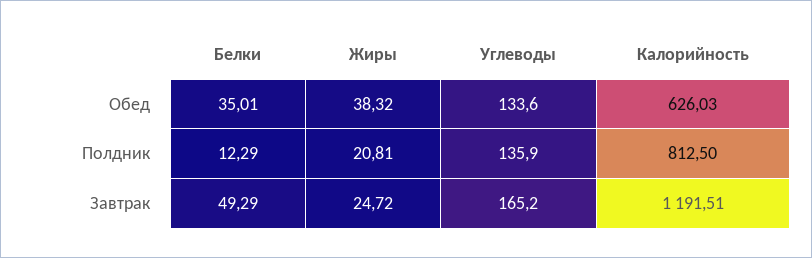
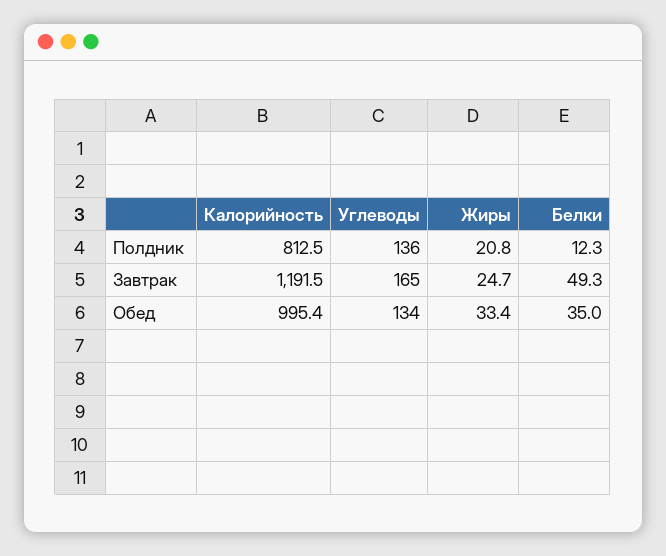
Жиры, Обед: 38.32 -> 33.4
Калорийность, Обед: 626.03 -> 995.4

